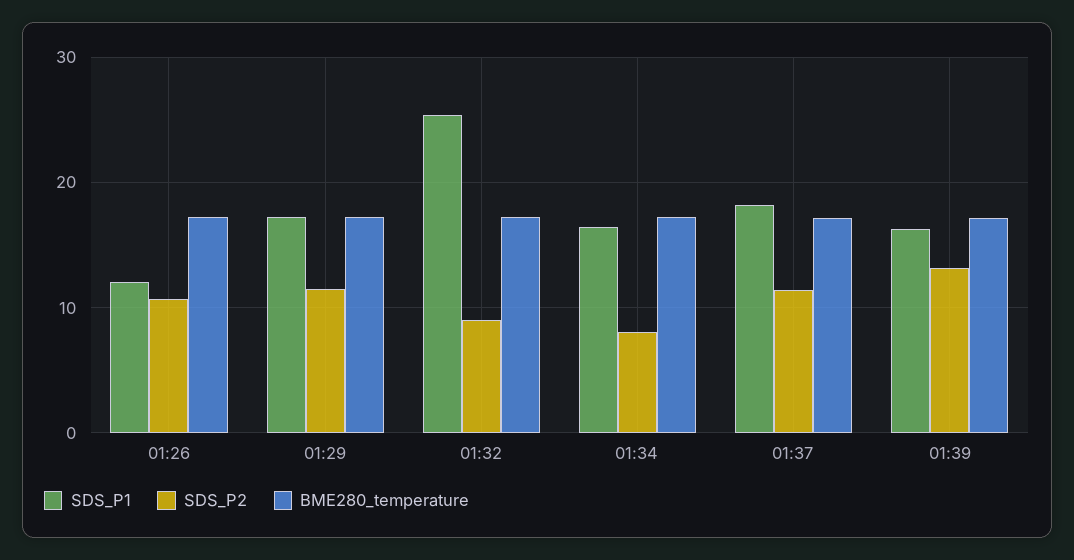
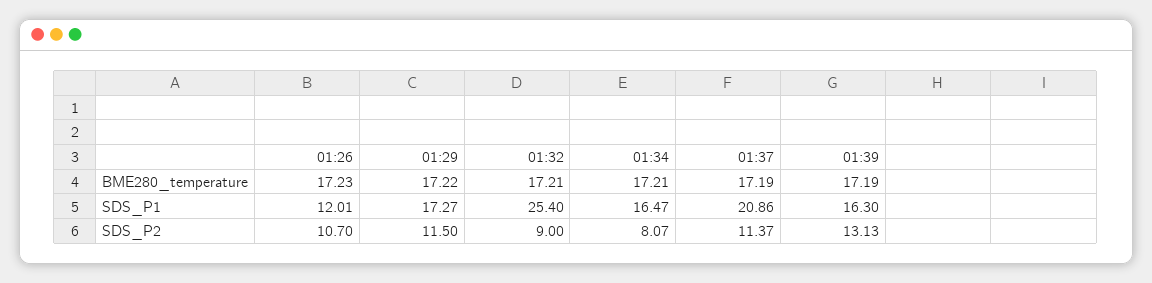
SDS_P1, 01:37: 18 -> 20.86

